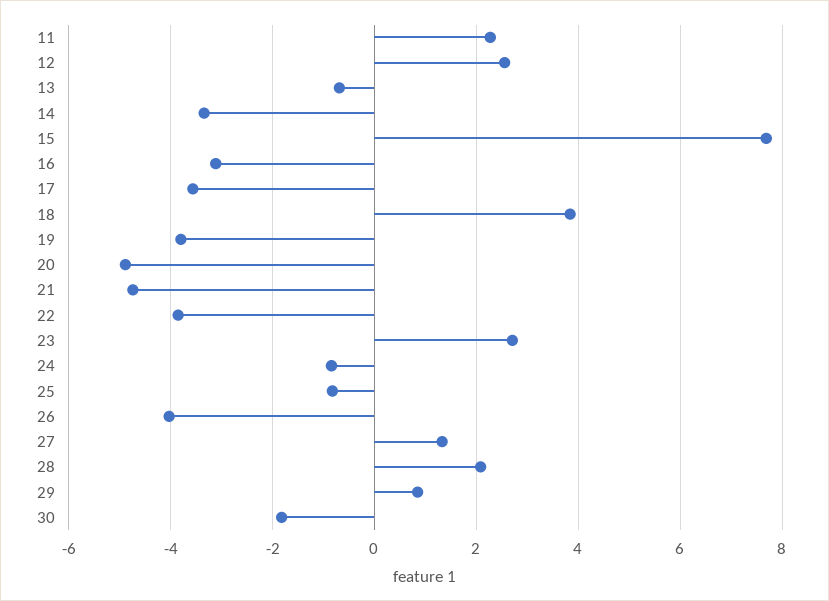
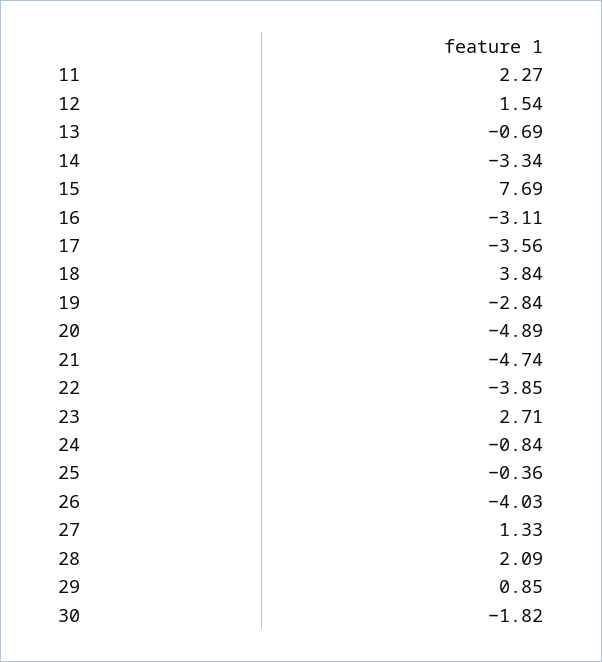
12: 2.6 -> 1.54
19: -3.8 -> -2.84
25: -0.8 -> -0.36

